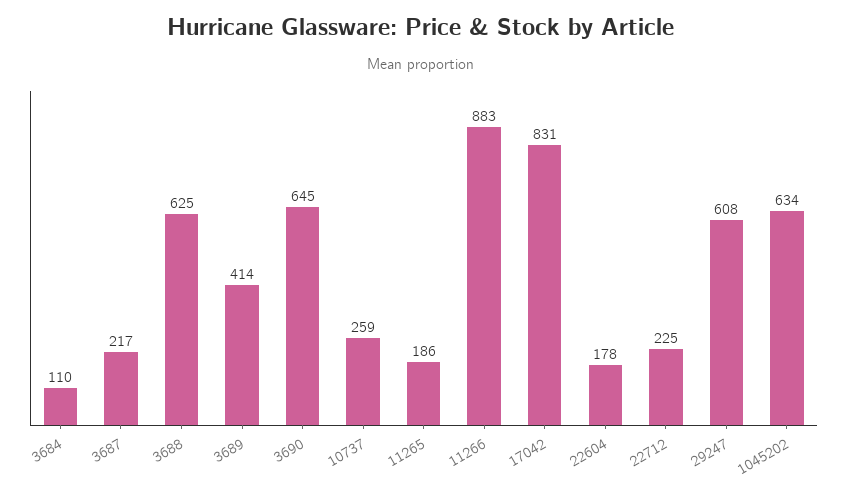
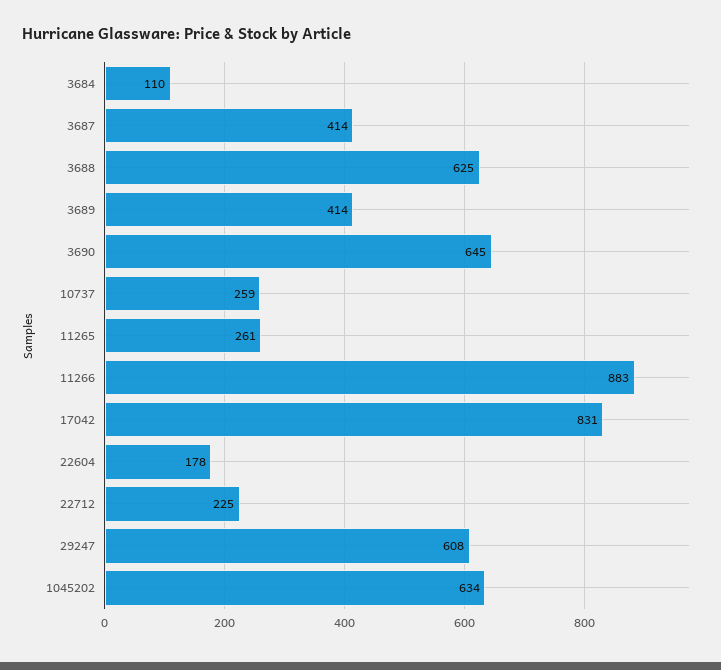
3687: 217 -> 414
11265: 186 -> 261

